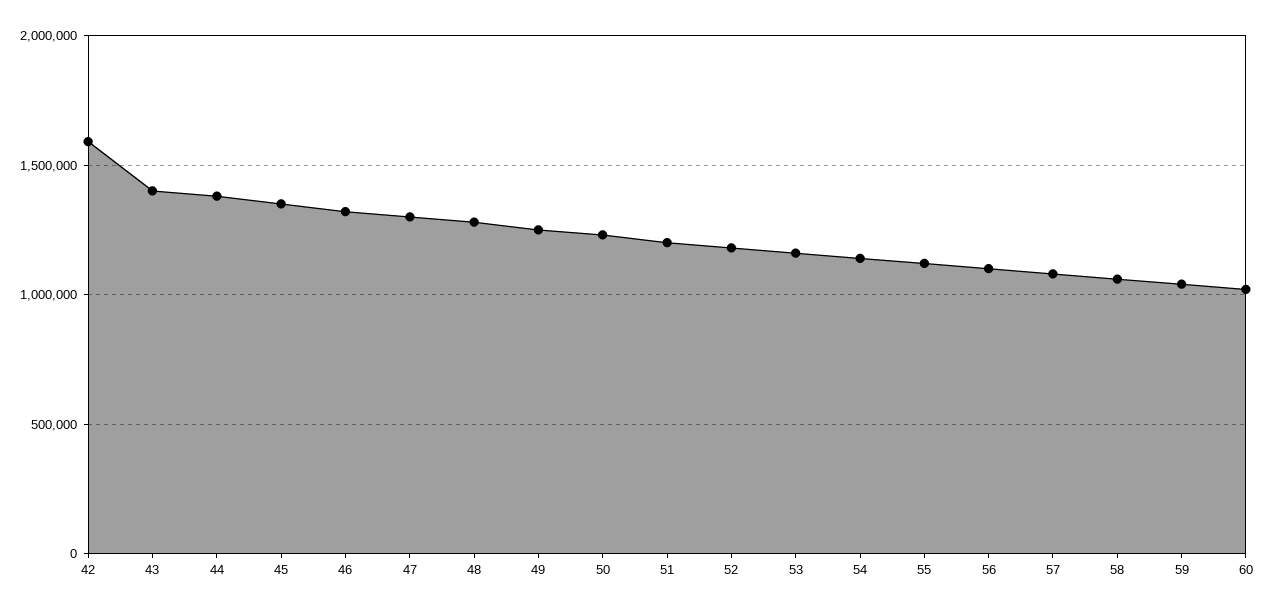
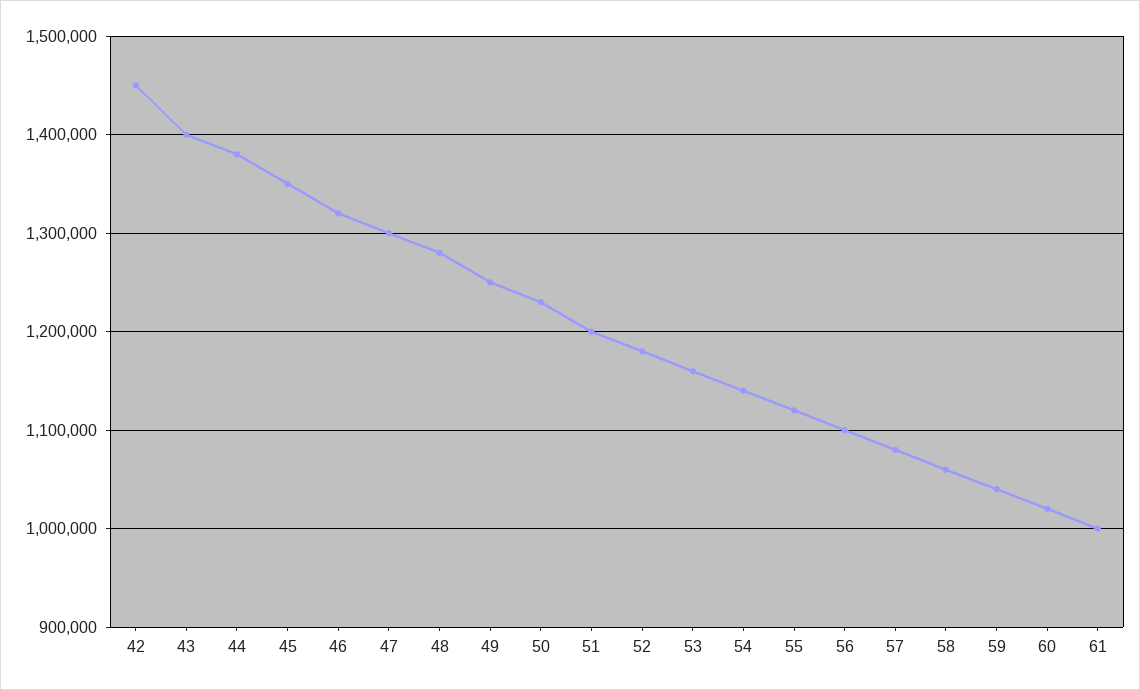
42: 1600000 -> 1450000
61: none -> 1000000

